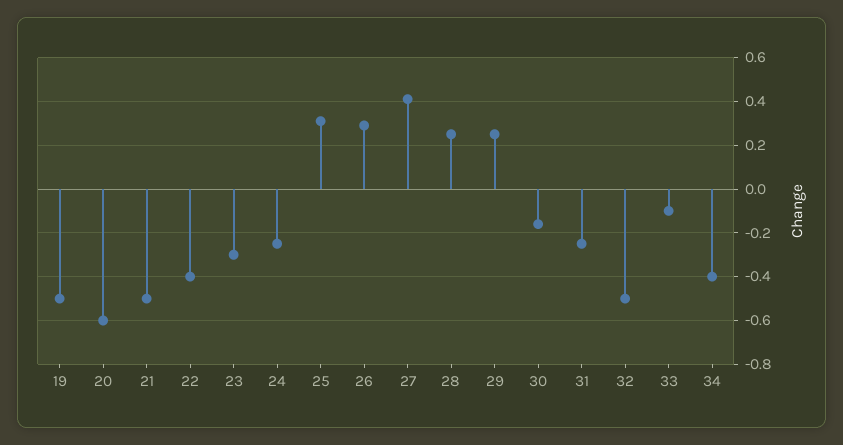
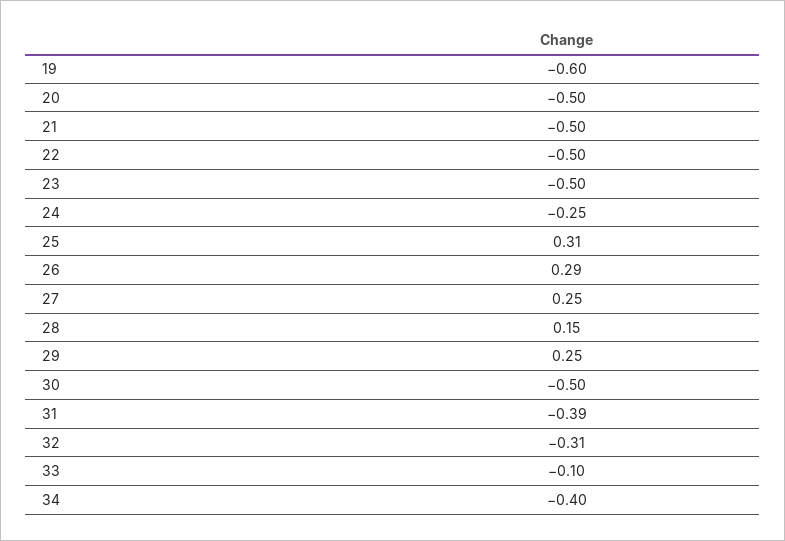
19: -0.5 -> -0.6
20: -0.6 -> -0.5
22: -0.4 -> -0.5
23: -0.3 -> -0.5
27: 0.4 -> 0.25
28: 0.25 -> 0.15
30: -0.15 -> -0.5
31: -0.25 -> -0.39
32: -0.5 -> -0.31

